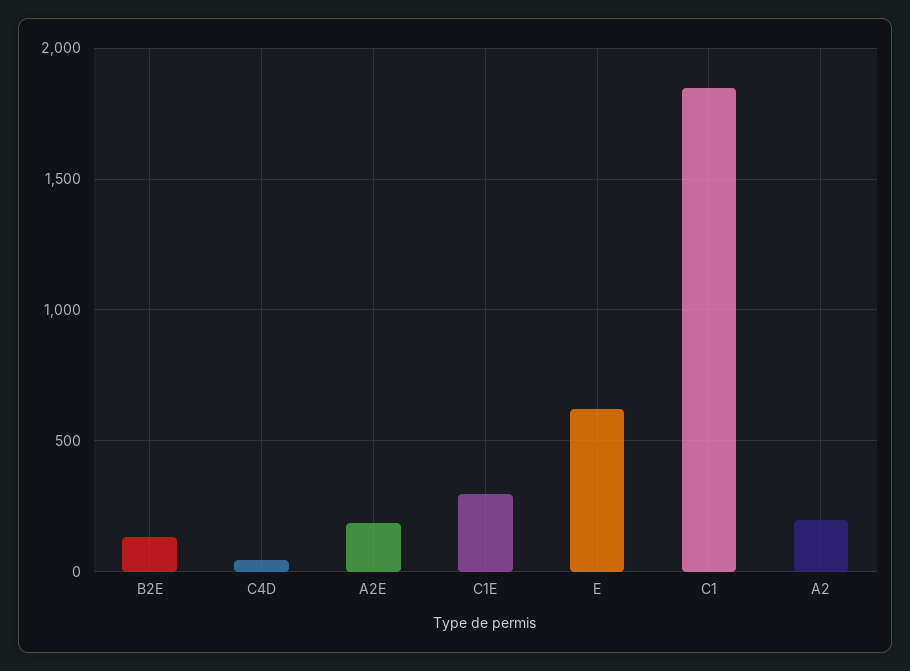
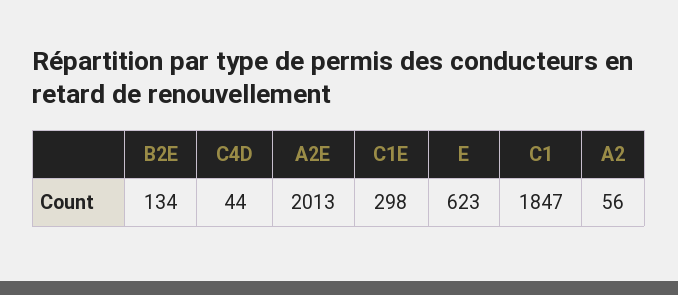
A2E: 200 -> 2013
A2: 200 -> 56

